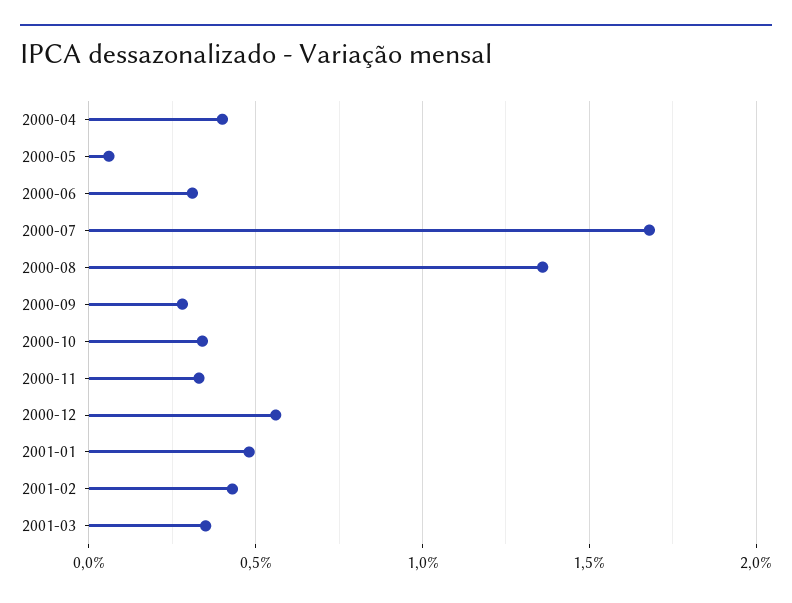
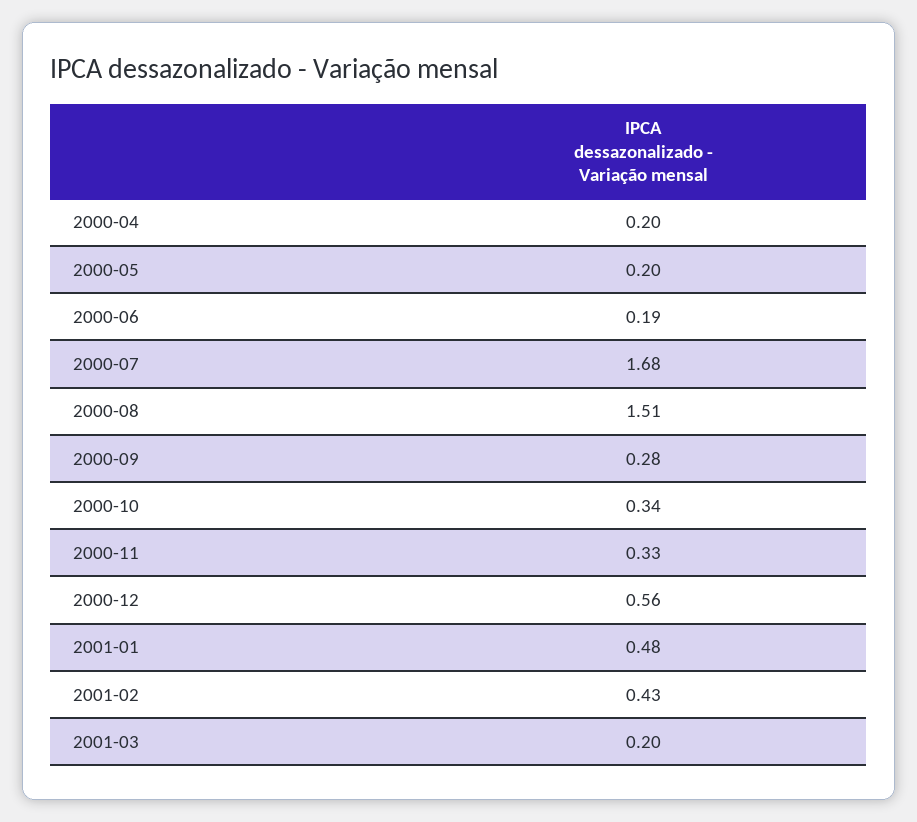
2000-04: 0.4 -> 0.2
2000-05: 0.05 -> 0.2
2000-06: 0.3 -> 0.19
2000-08: 1.35 -> 1.51
2001-03: 0.35 -> 0.2

